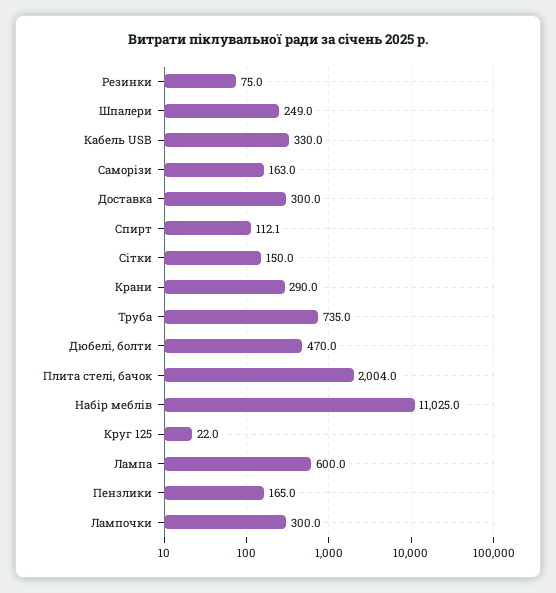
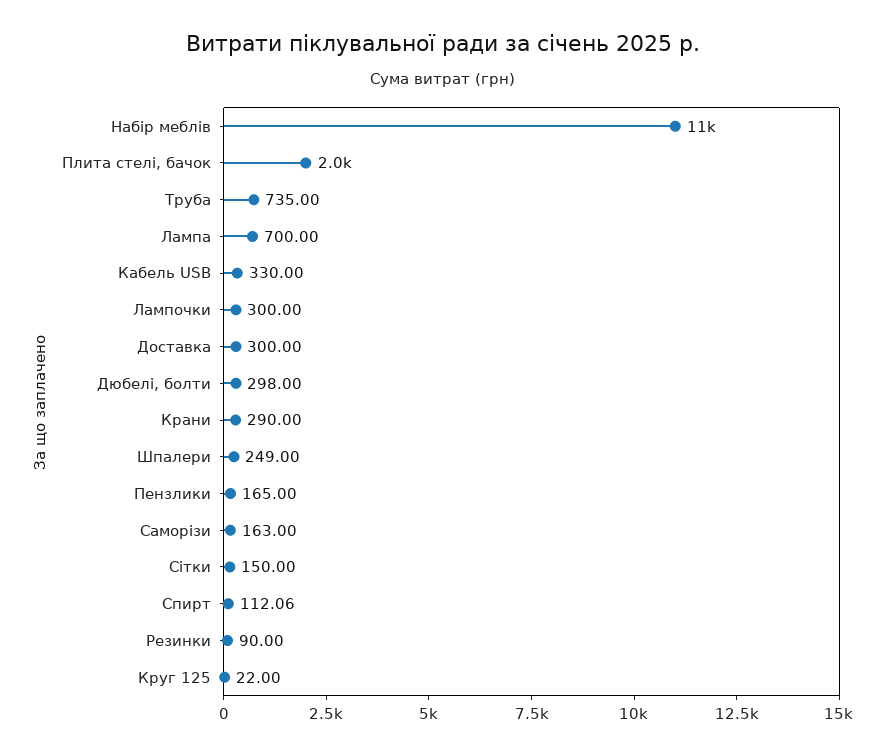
Резинки: 75 -> 90
Дюбелі, болти: 470 -> 298
Лампа: 600 -> 700

